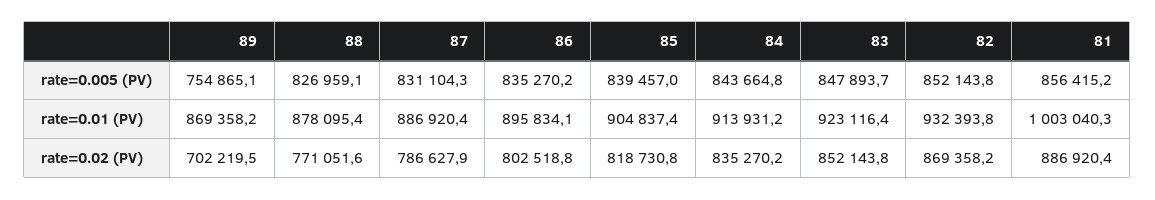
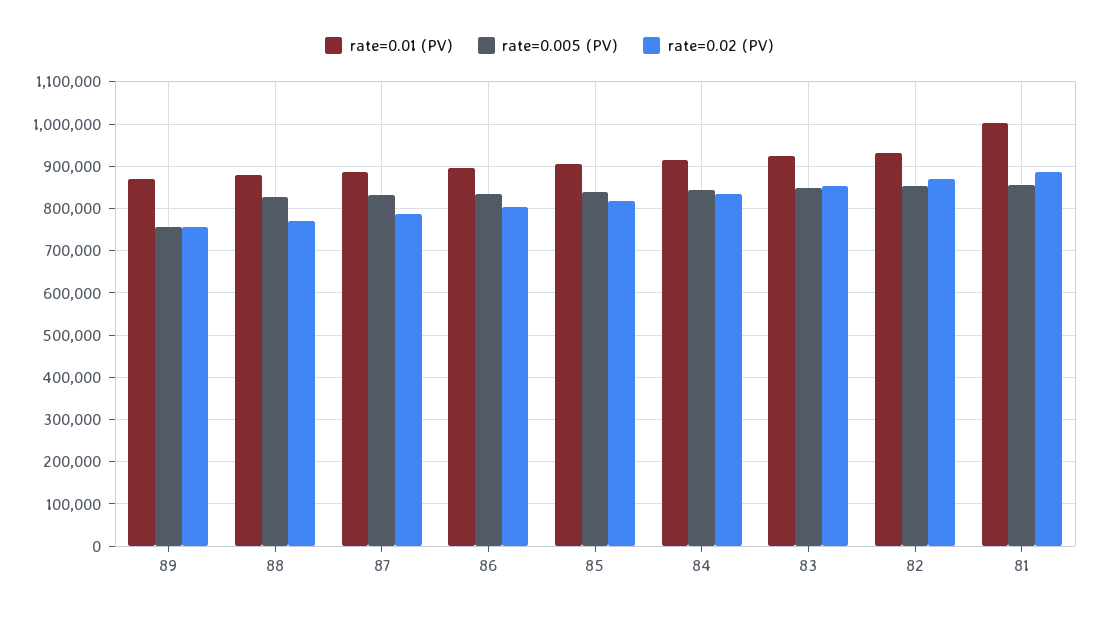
rate=0.02 (PV), 89: 702219.5 -> 760000

